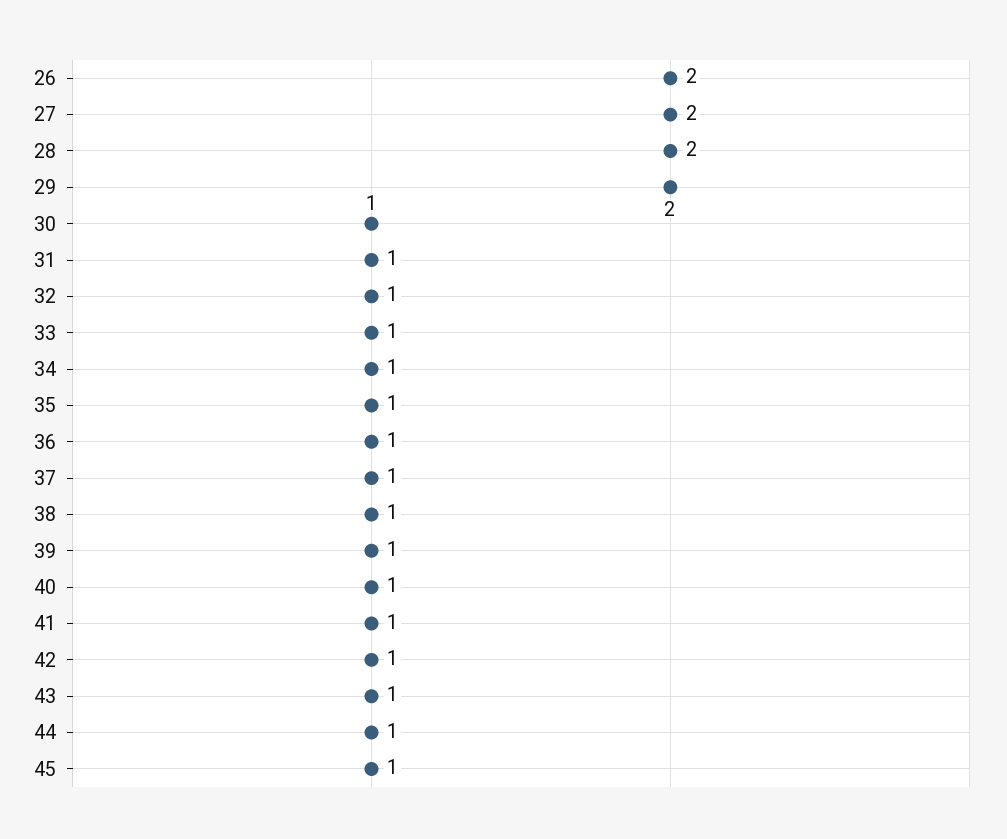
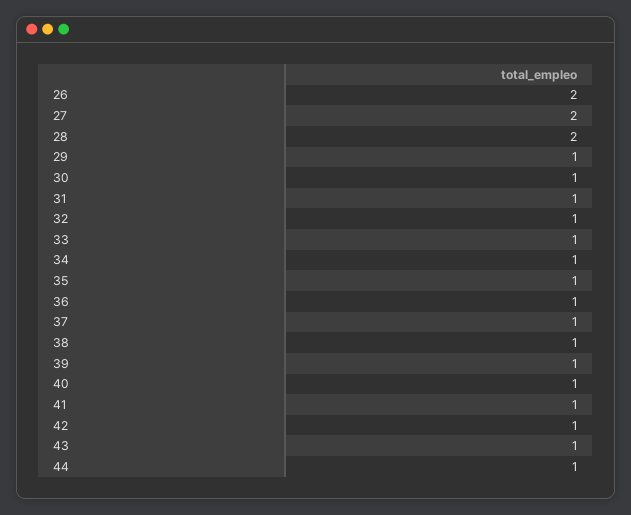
29: 2 -> 1
45: 1 -> none

